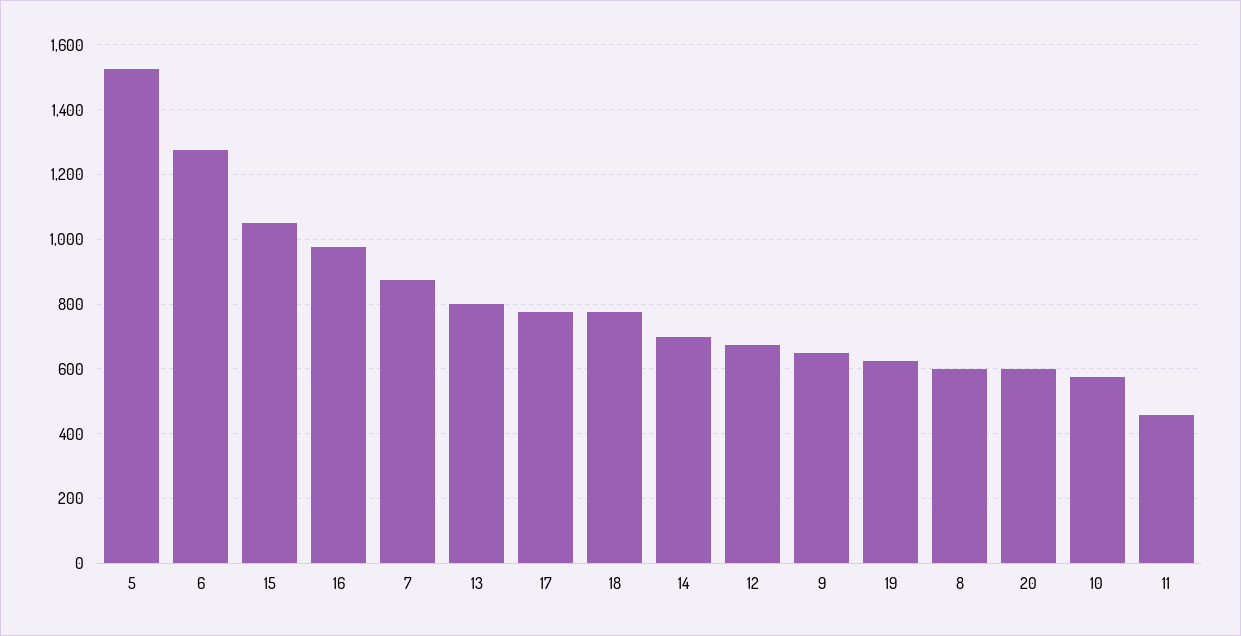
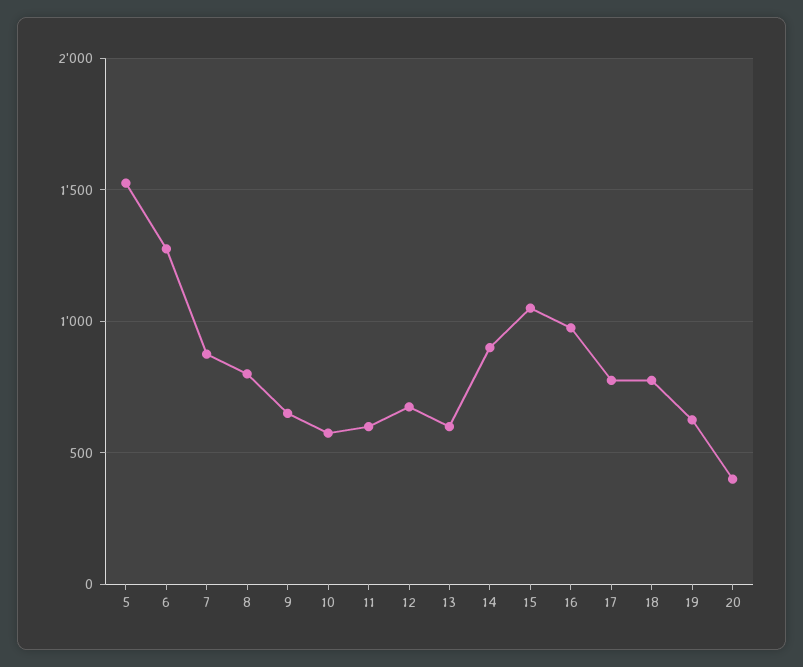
13: 800 -> 600
14: 700 -> 900
8: 600 -> 800
20: 600 -> 400
11: 460 -> 600

